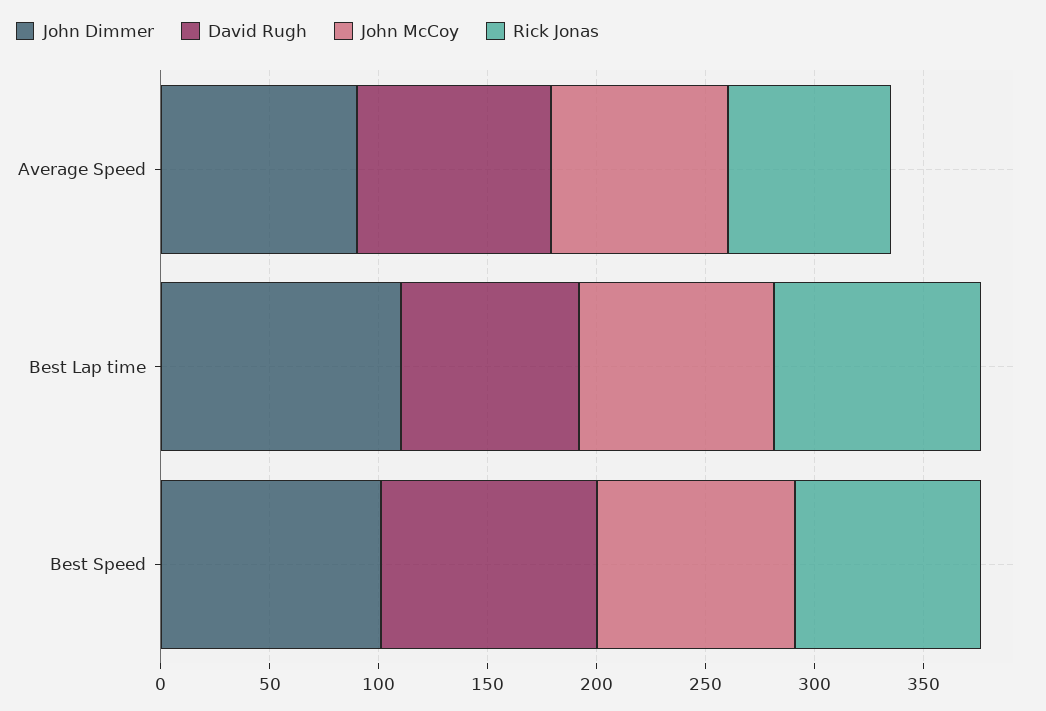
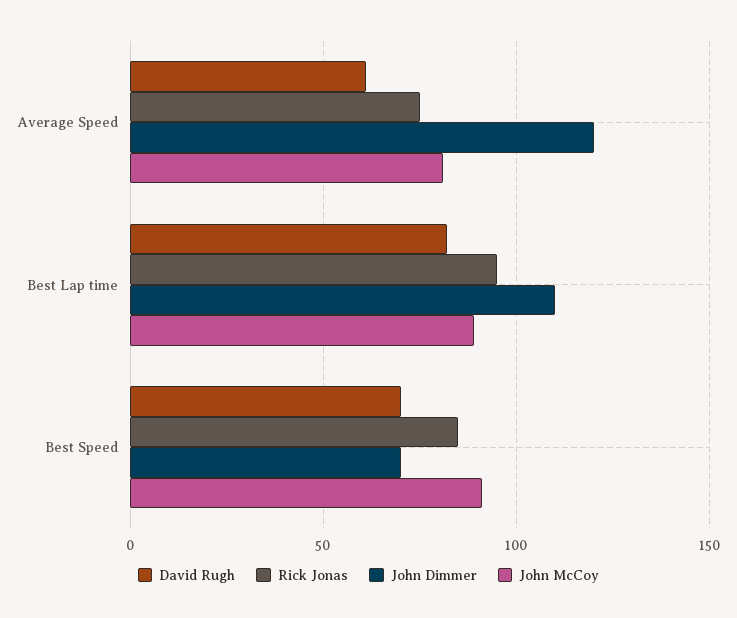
John Dimmer, Average Speed: 90 -> 120
David Rugh, Average Speed: 90 -> 60
John Dimmer, Best Speed: 100 -> 70
David Rugh, Best Speed: 100 -> 70

